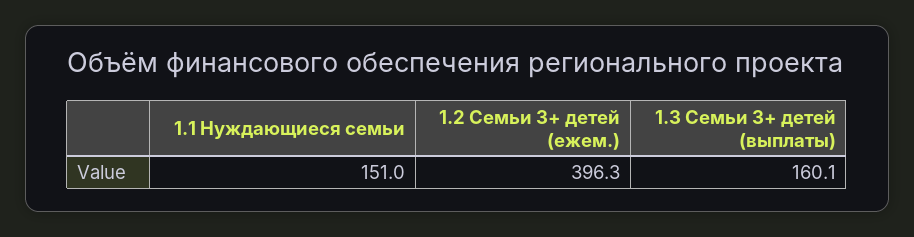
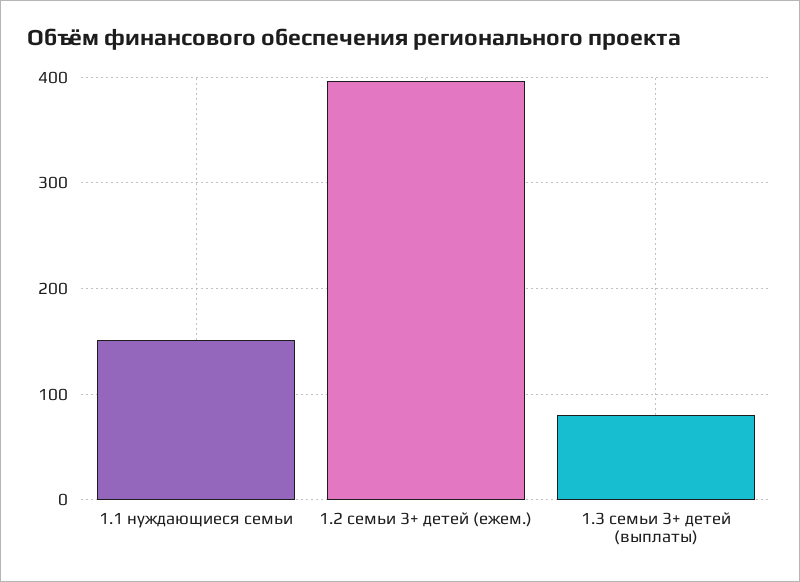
1.3 Семьи 3+ детей (выплаты): 160.1 -> 80

